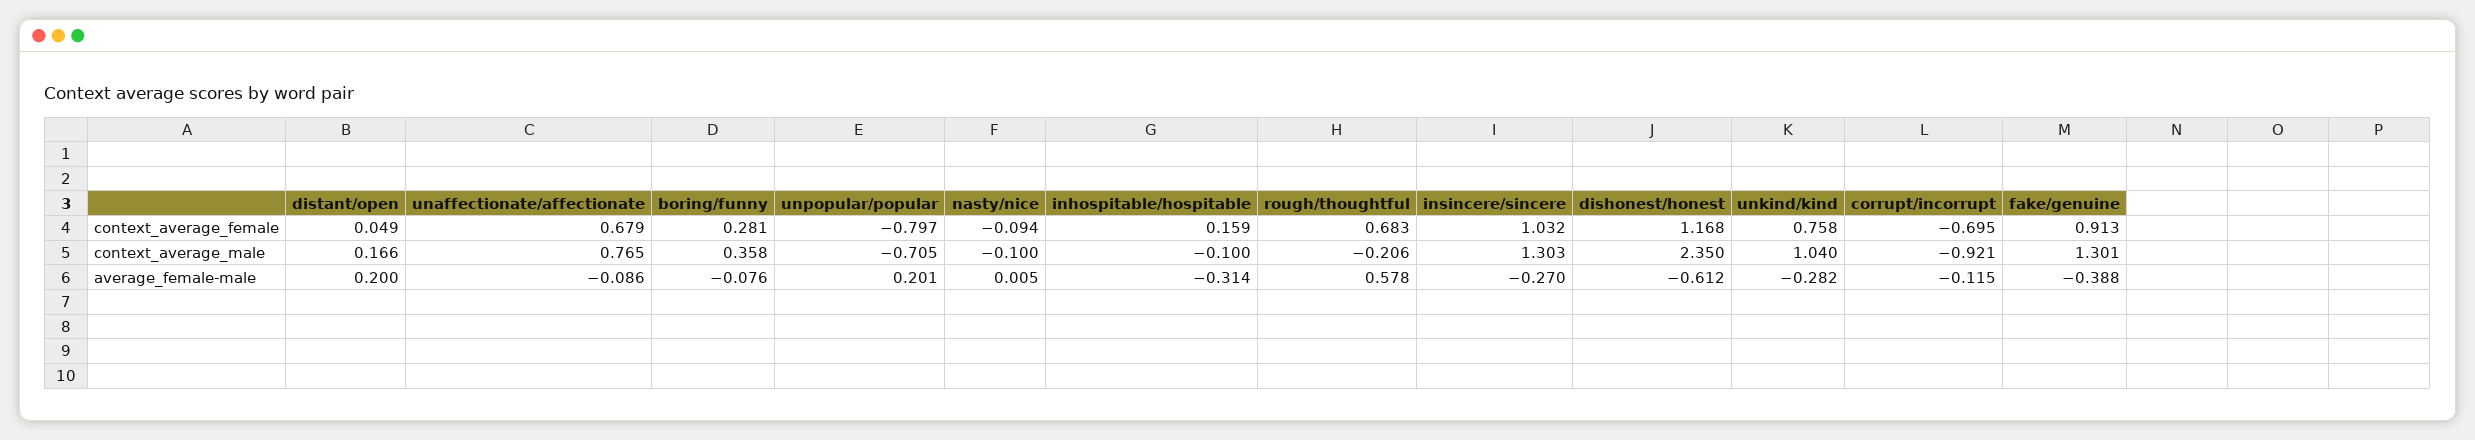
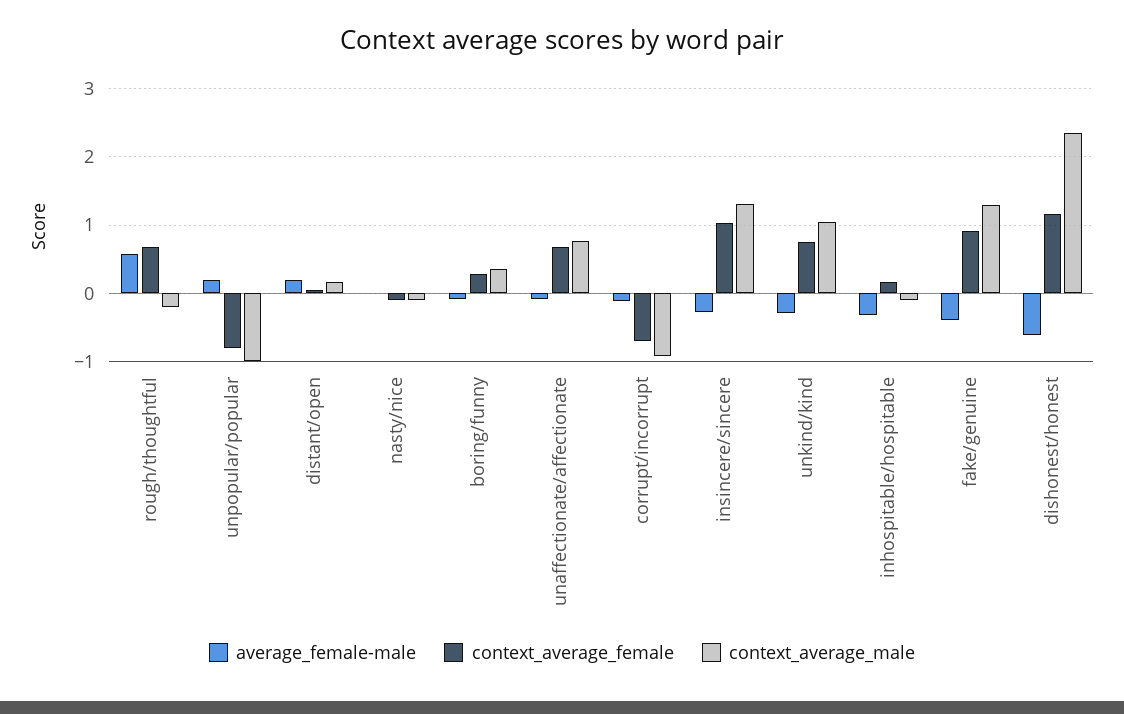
context_average_male, unpopular/popular: -0.705 -> -1

